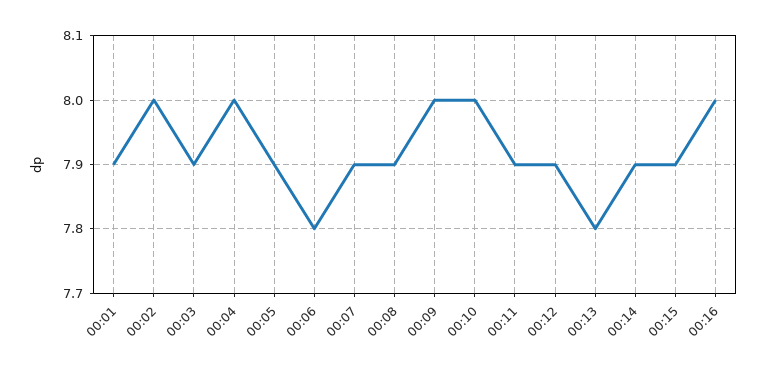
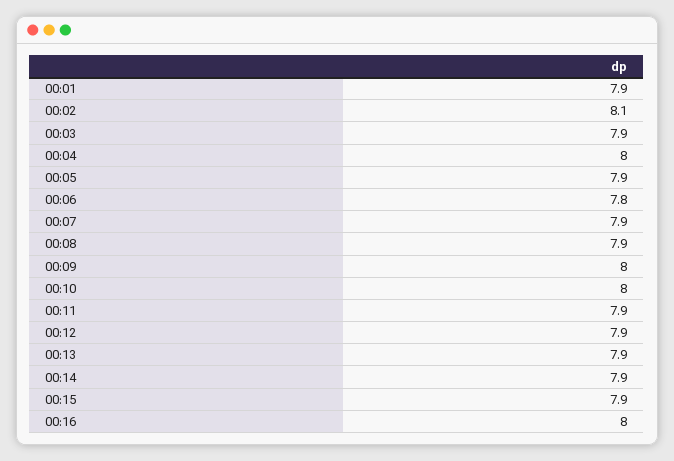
00:02: 8 -> 8.1
00:13: 7.8 -> 7.9

